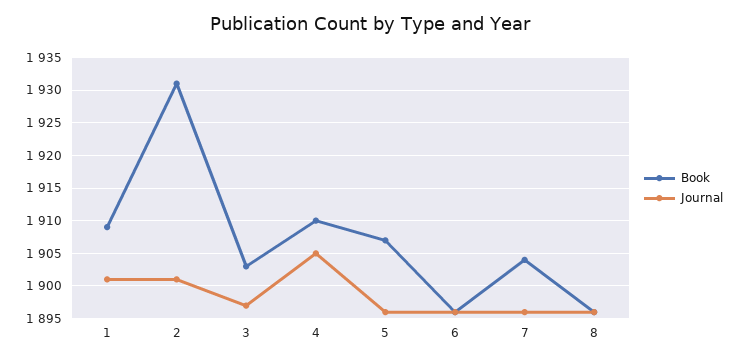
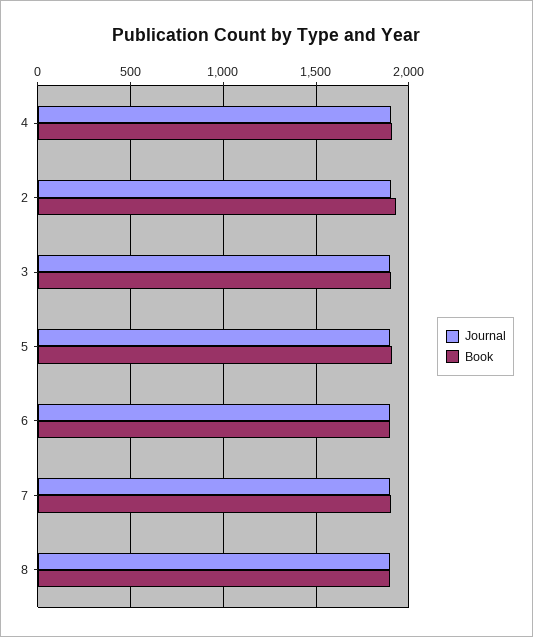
Book, 1: 1909 -> none
Journal, 1: 1901 -> none

